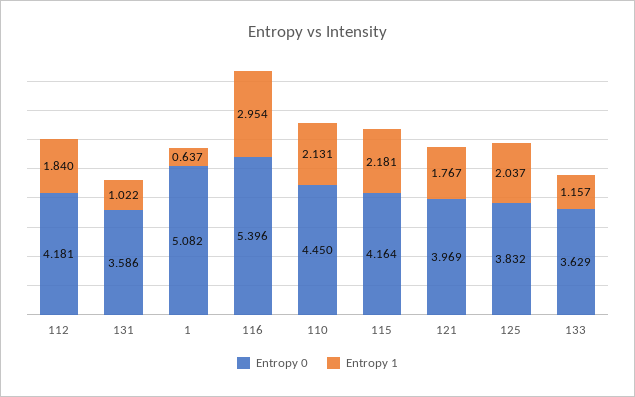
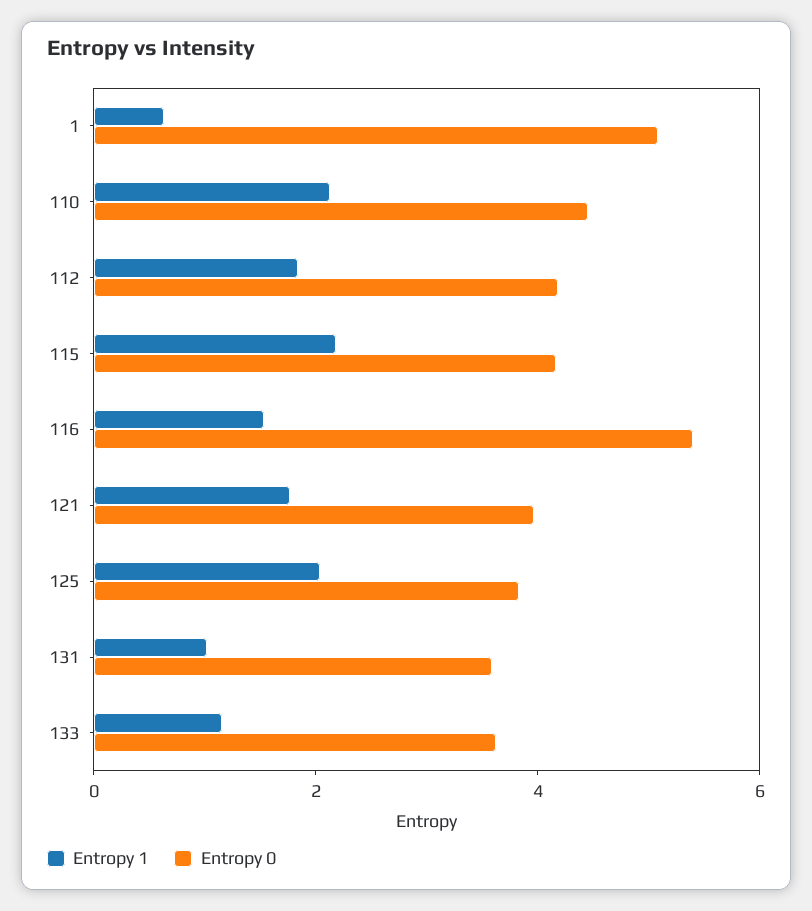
Entropy 1, 116: 2.954 -> 1.5

